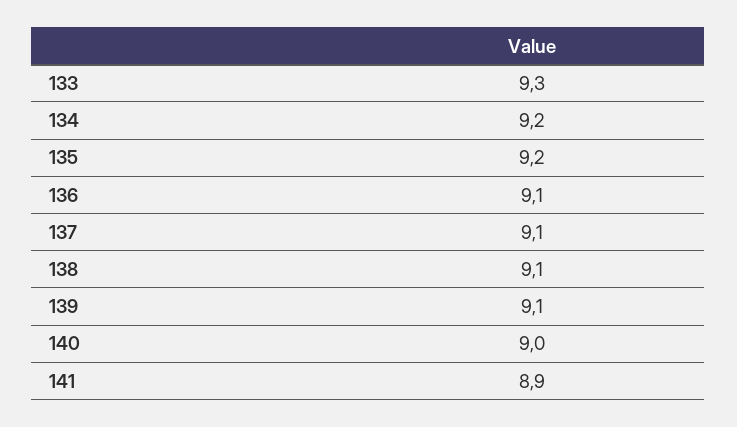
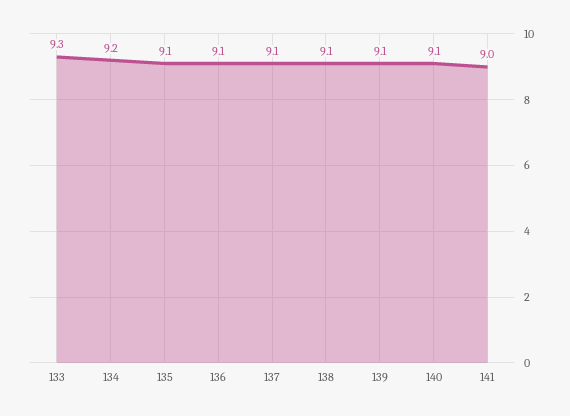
135: 9.2 -> 9.1
140: 9 -> 9.1
141: 8.9 -> 9

